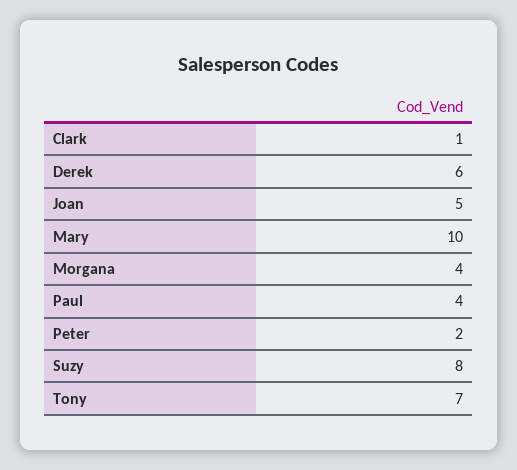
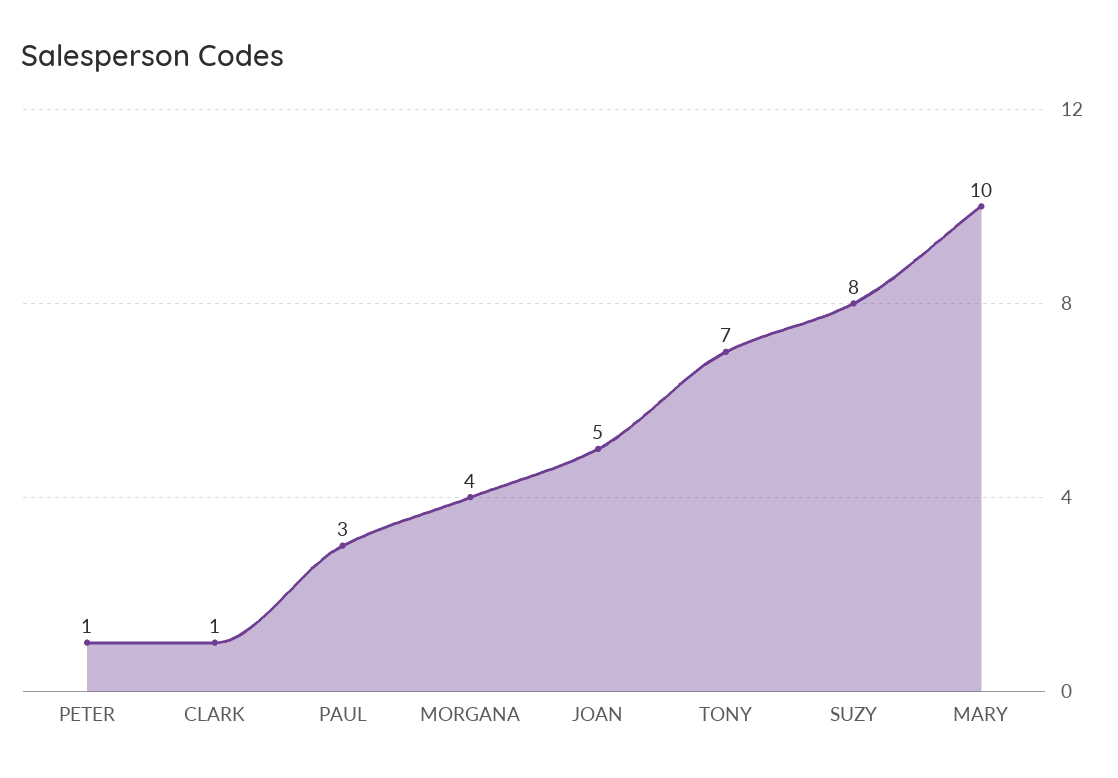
Derek: 6 -> none
Paul: 4 -> 3
Peter: 2 -> 1

